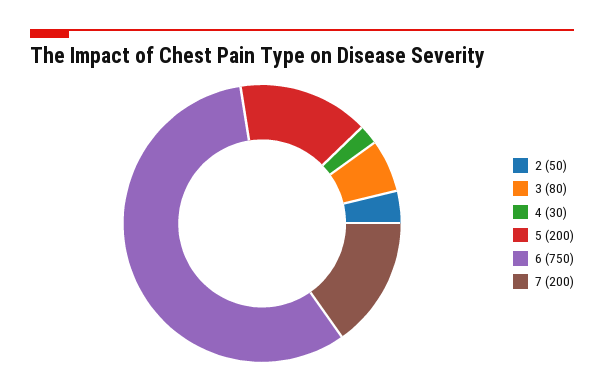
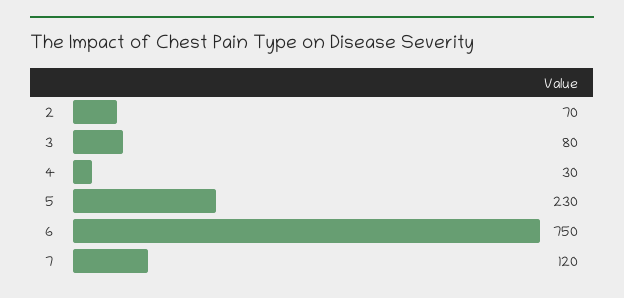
2: 50 -> 70
5: 200 -> 230
7: 200 -> 120

